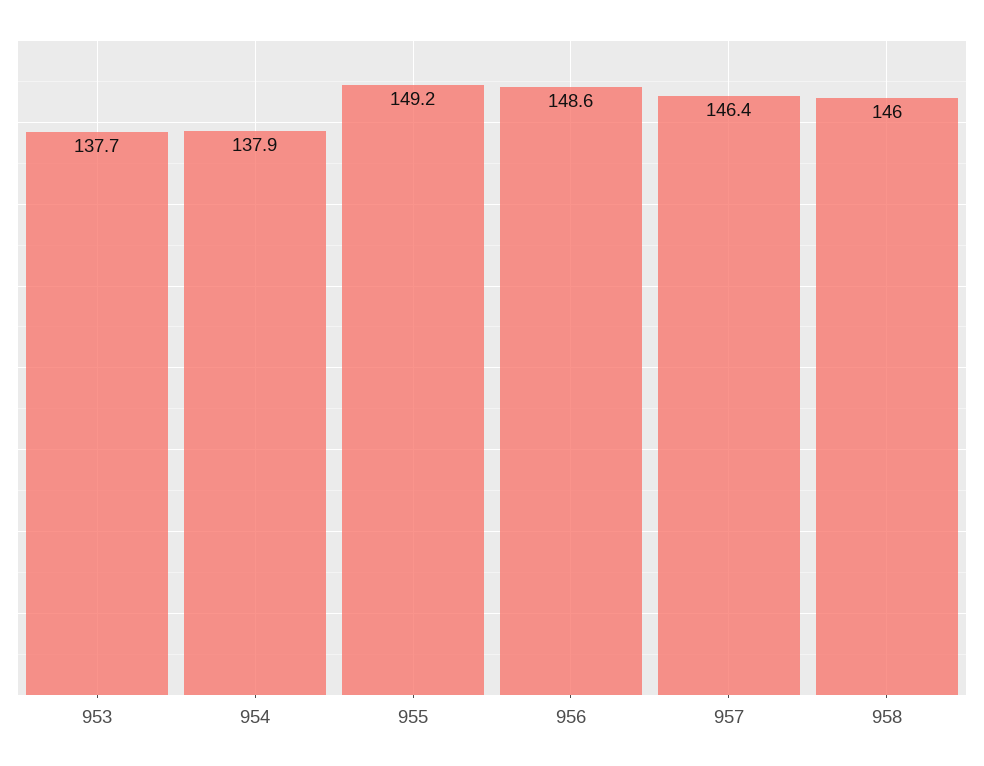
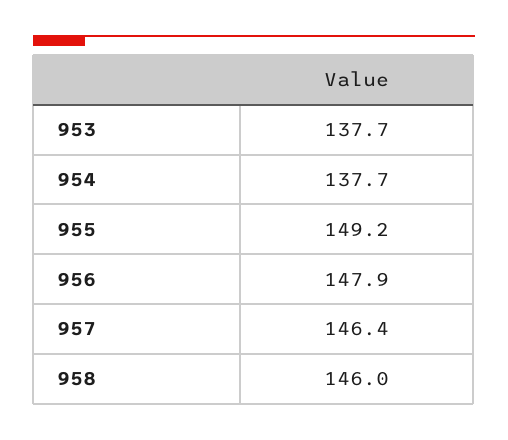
954: 137.9 -> 137.7
956: 148.6 -> 147.9

